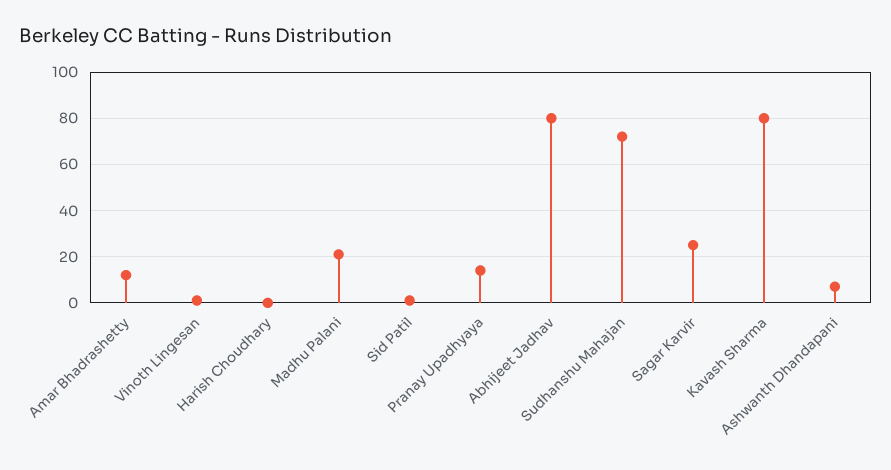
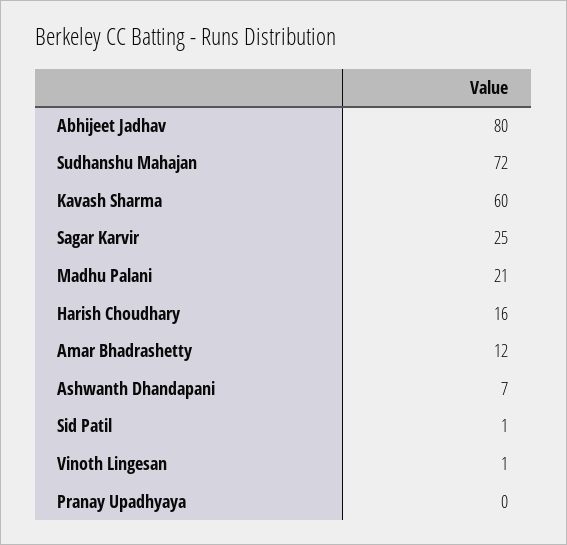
Harish Choudhary: 0 -> 16
Pranay Upadhyaya: 15 -> 0
Kavash Sharma: 80 -> 60

